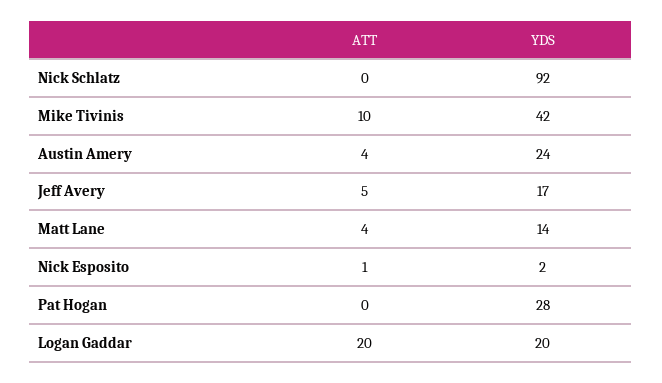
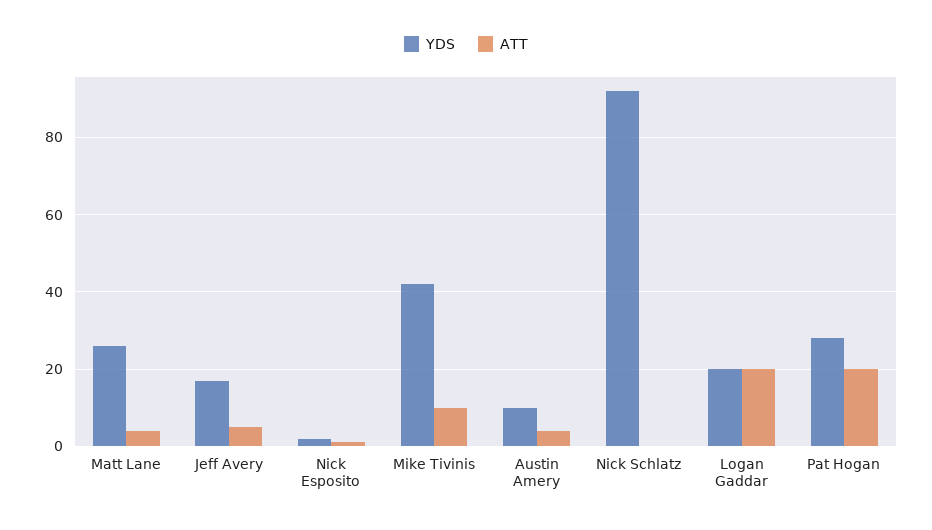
YDS, Austin Amery: 24 -> 10
YDS, Matt Lane: 14 -> 25
ATT, Pat Hogan: 0 -> 20

